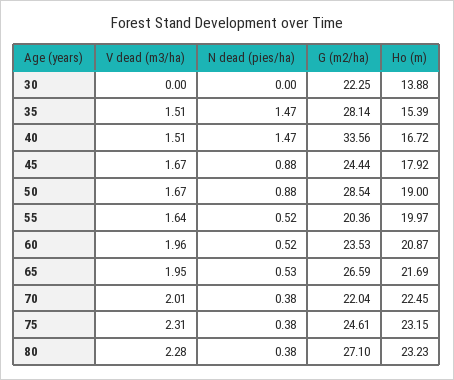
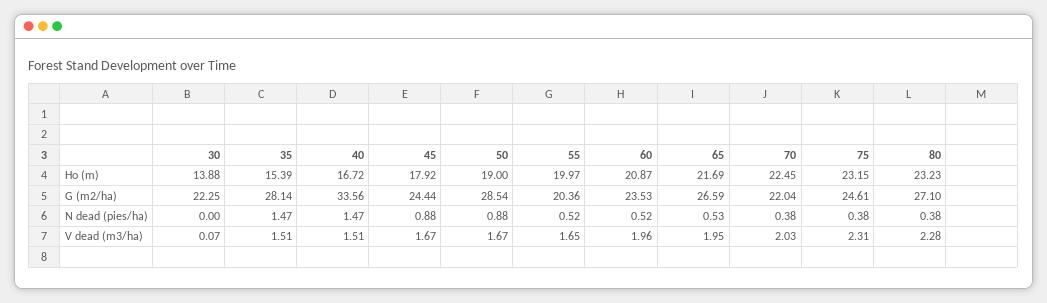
V dead (m3/ha), 30: 0 -> 0.07
V dead (m3/ha), 55: 1.64 -> 1.65
V dead (m3/ha), 70: 2.01 -> 2.03

